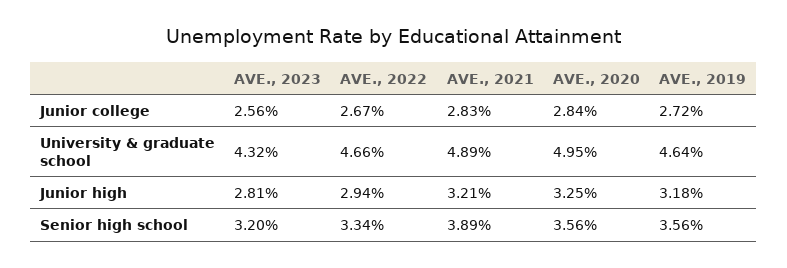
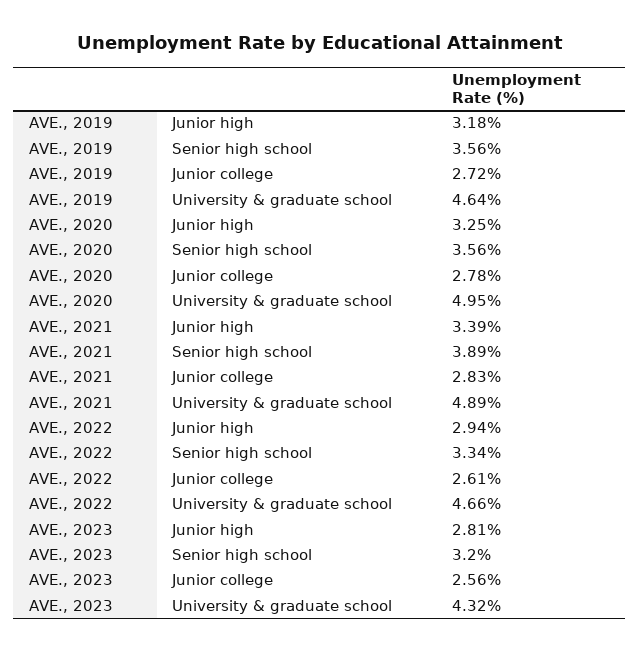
AVE., 2022, Junior college: 2.67 -> 2.61
AVE., 2020, Junior college: 2.84 -> 2.78
AVE., 2021, Junior high: 3.21 -> 3.39

